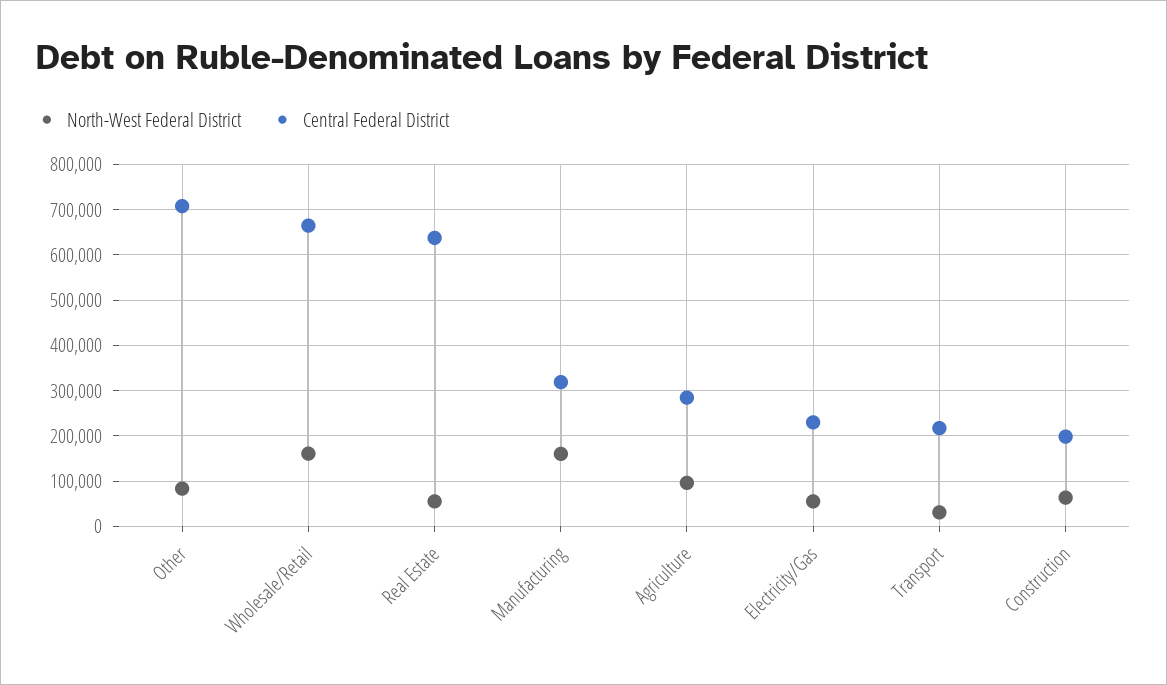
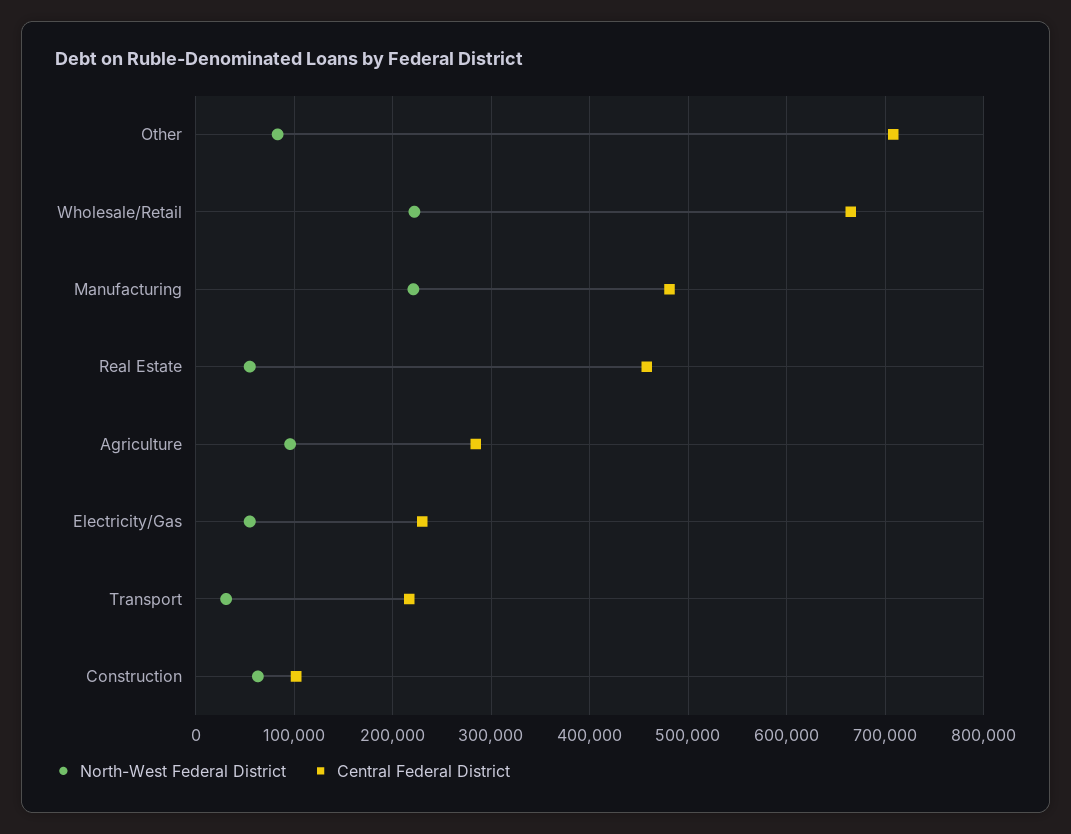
North-West Federal District, Wholesale/Retail: 160000 -> 220000
Central Federal District, Real Estate: 640000 -> 460000
North-West Federal District, Manufacturing: 160000 -> 220000
Central Federal District, Manufacturing: 320000 -> 480000
Central Federal District, Construction: 200000 -> 100000

